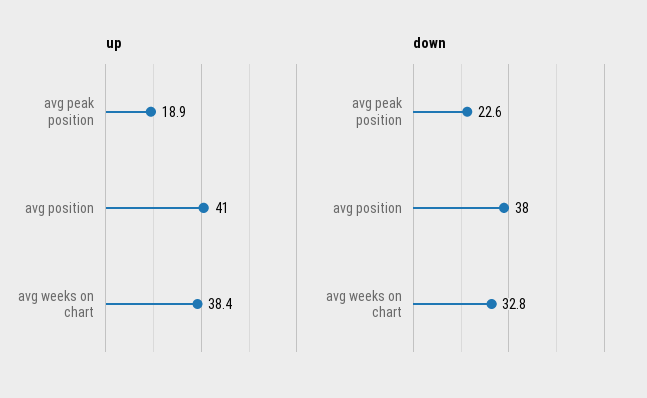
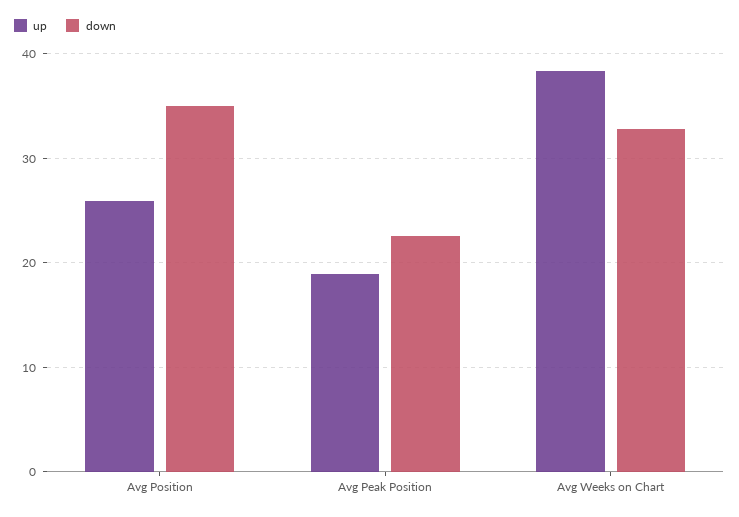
up, avg position: 41 -> 26
down, avg position: 38 -> 35

